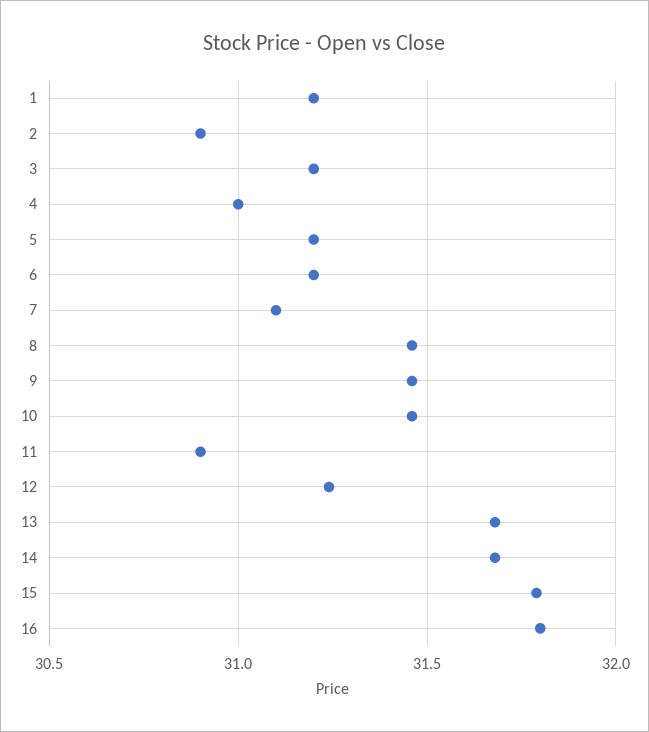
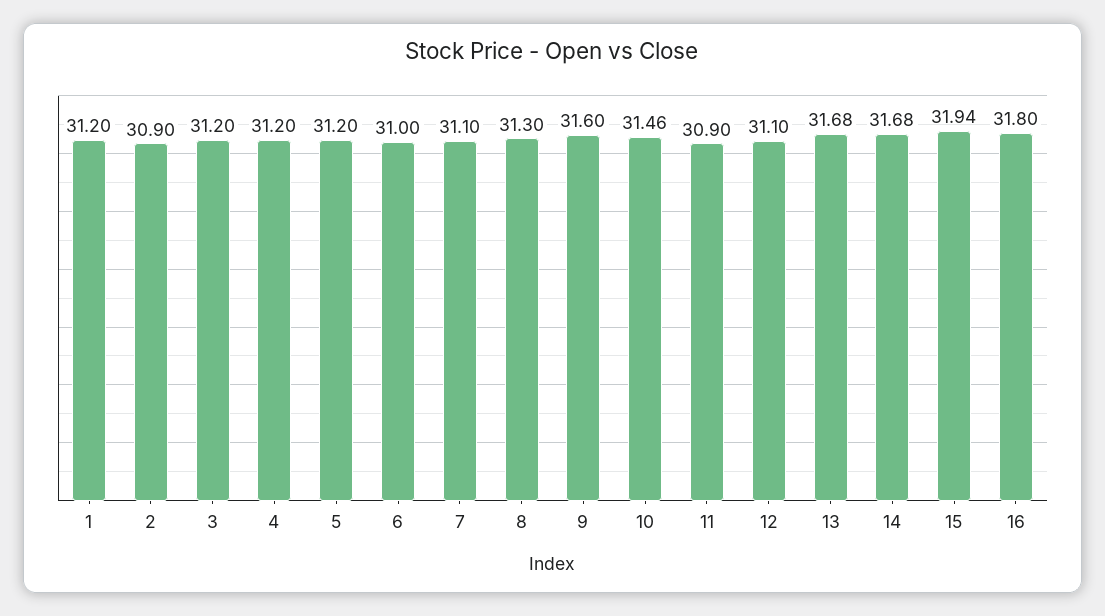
4: 31 -> 31.2
6: 31.2 -> 31
8: 31.45 -> 31.3
9: 31.45 -> 31.6
12: 31.25 -> 31.1
15: 31.8 -> 31.94

